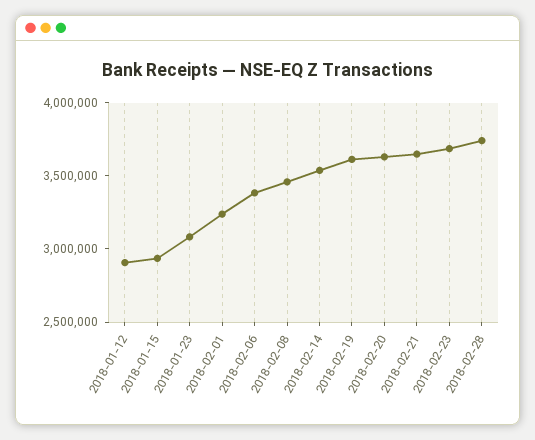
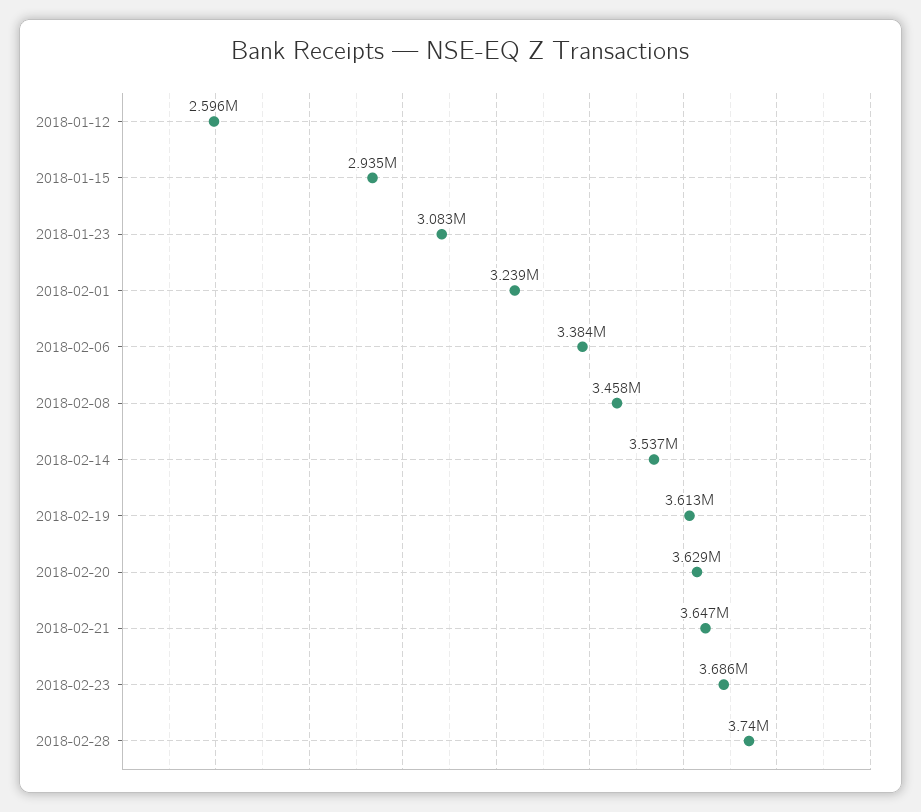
2018-01-12: 2900000 -> 2596000

